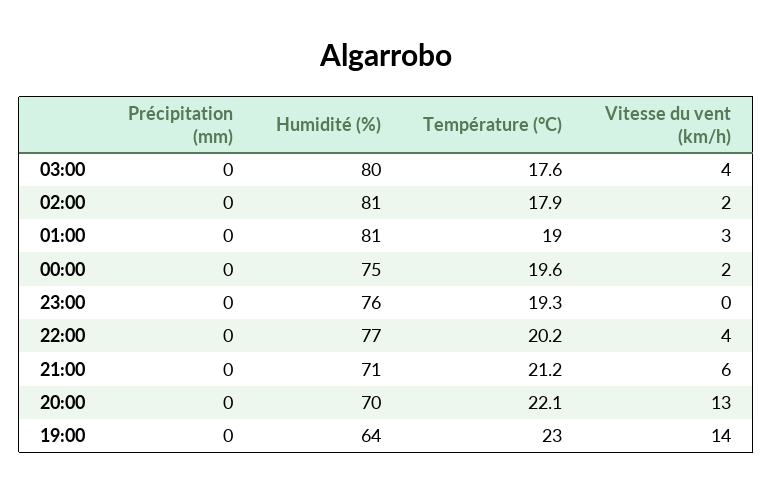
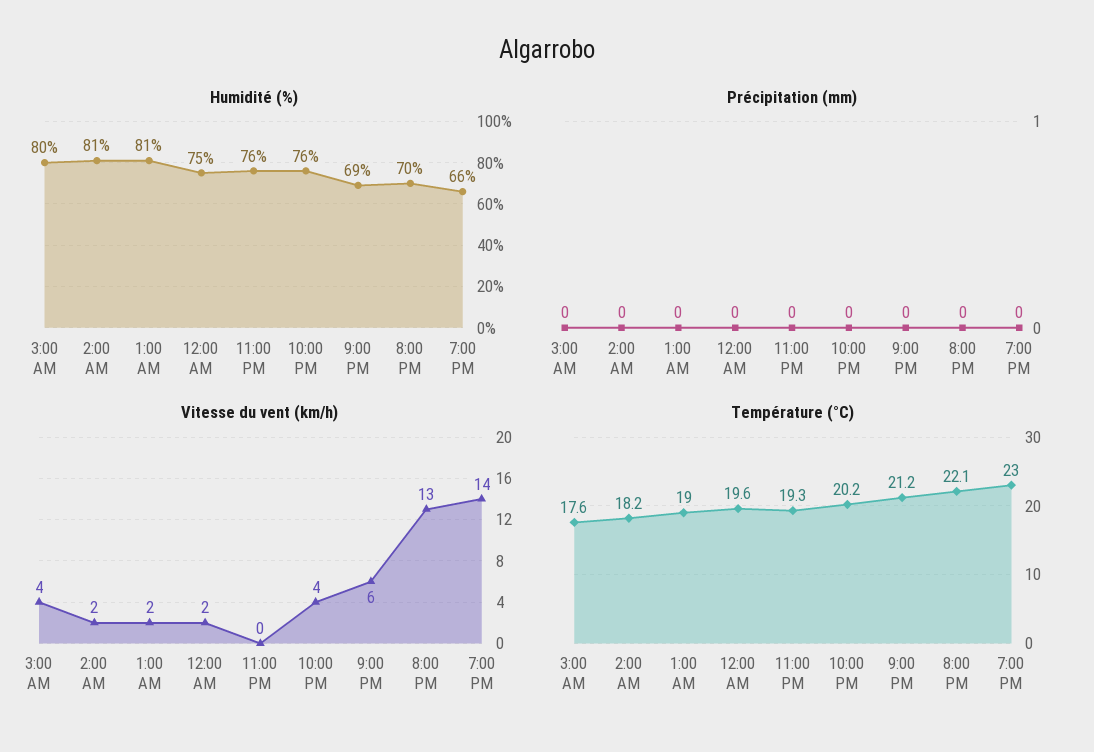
Température (°C), 02:00: 17.9 -> 18.2
Vitesse du vent (km/h), 01:00: 3 -> 2
Humidité (%), 22:00: 77 -> 76
Humidité (%), 21:00: 71 -> 69
Humidité (%), 19:00: 64 -> 66

